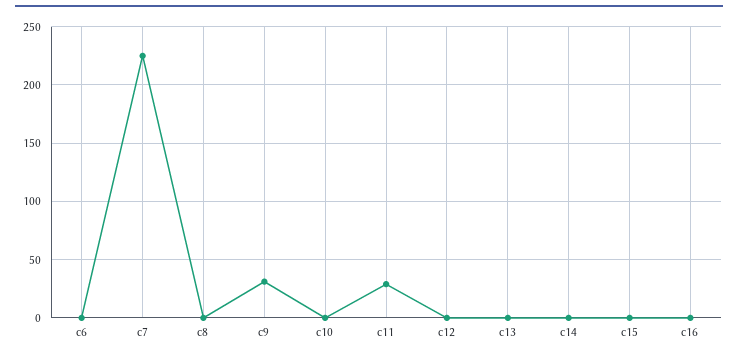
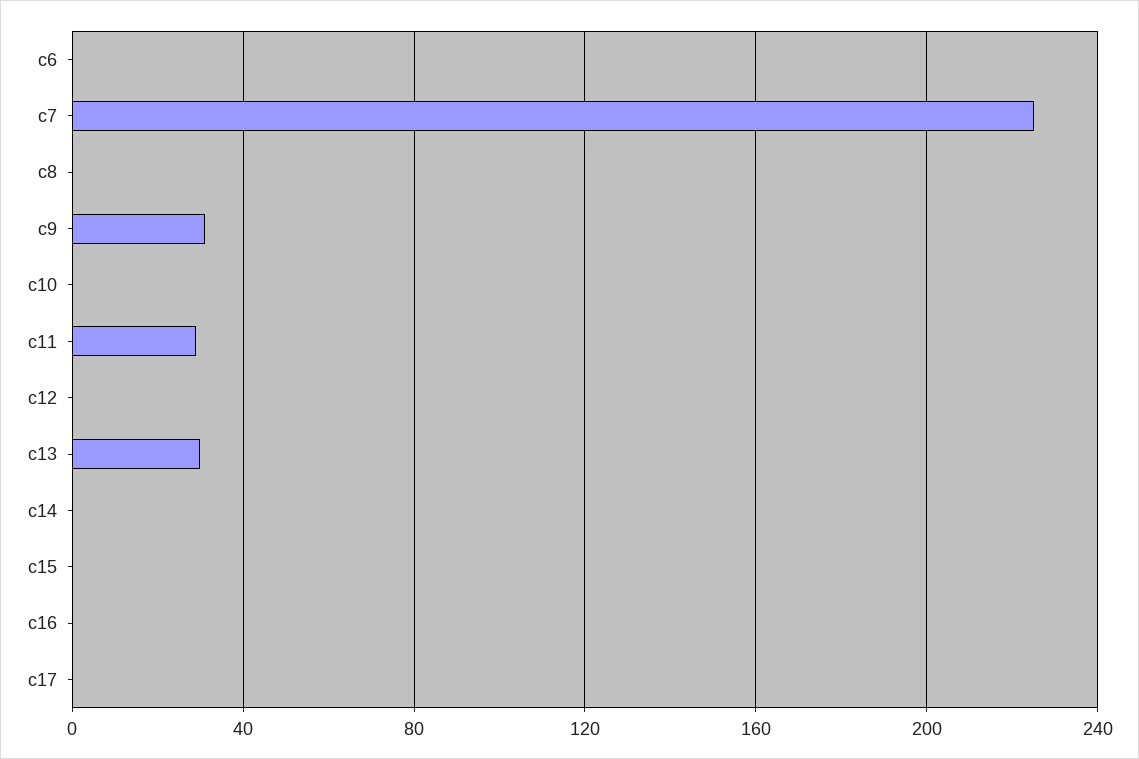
c13: 0 -> 30
c17: none -> 0

